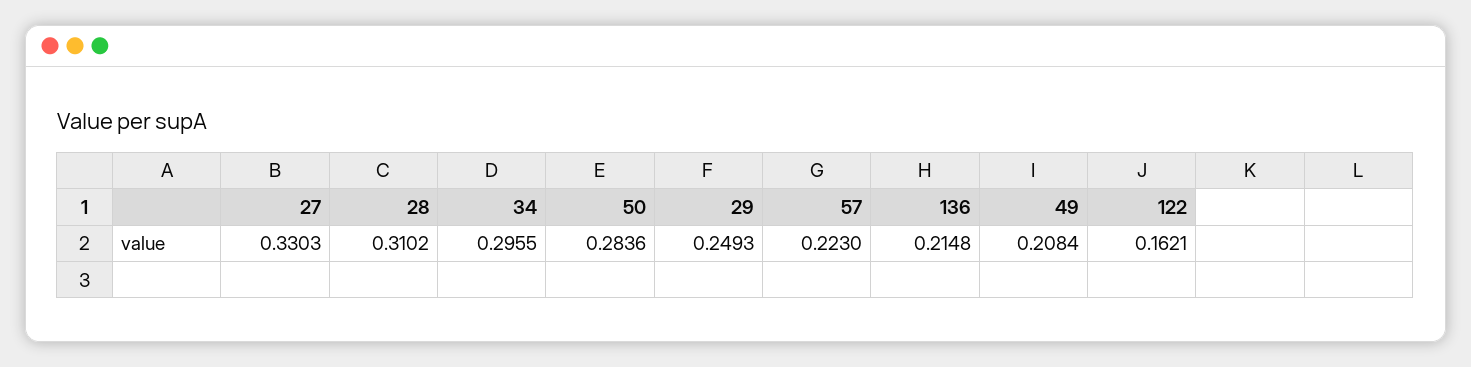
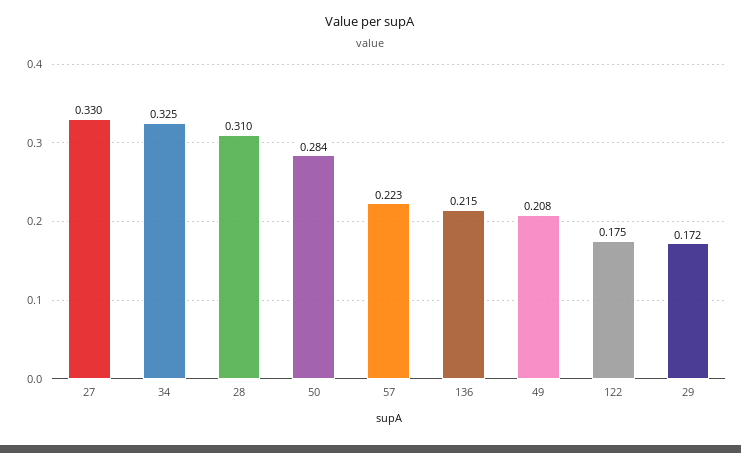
34: 0.2955 -> 0.325
29: 0.2493 -> 0.172
122: 0.1621 -> 0.175

